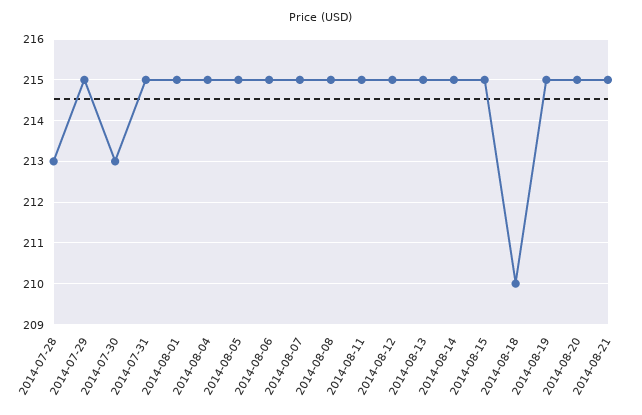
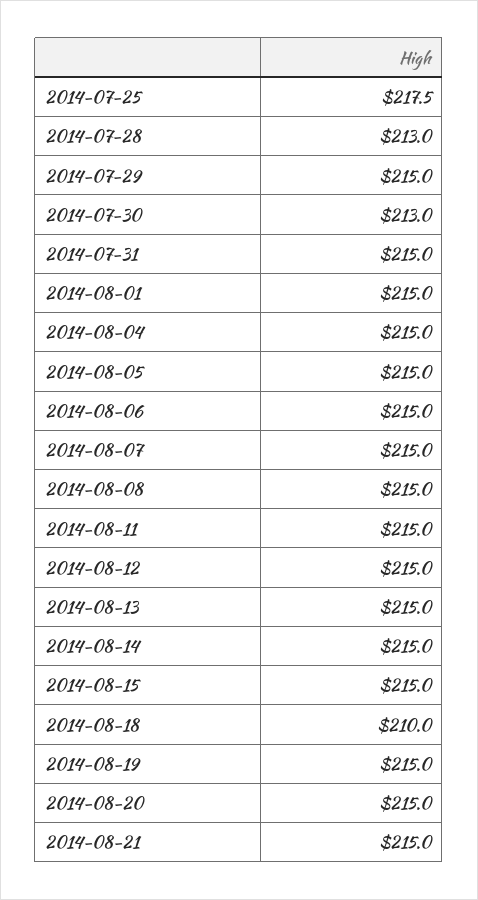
2014-07-25: none -> 217.5

